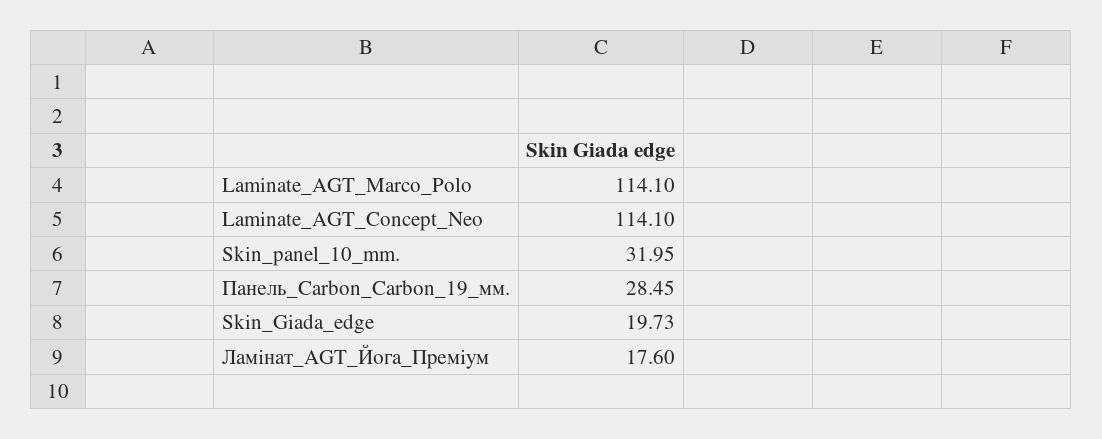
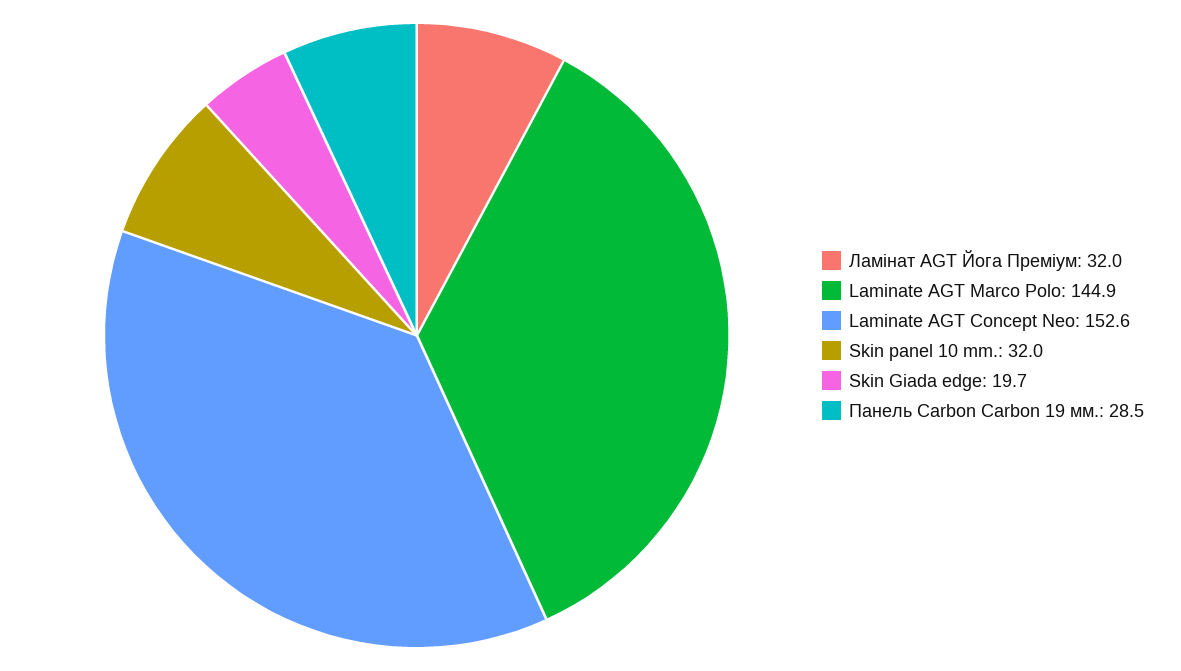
Laminate_AGT_Marco_Polo: 114.1 -> 144.9
Laminate_AGT_Concept_Neo: 114.1 -> 152.6
Ламінат_AGT_Йога_Преміум: 17.6 -> 32

